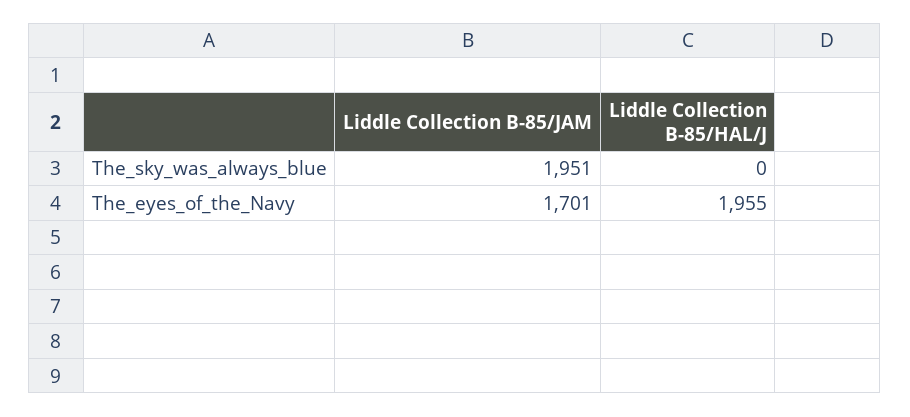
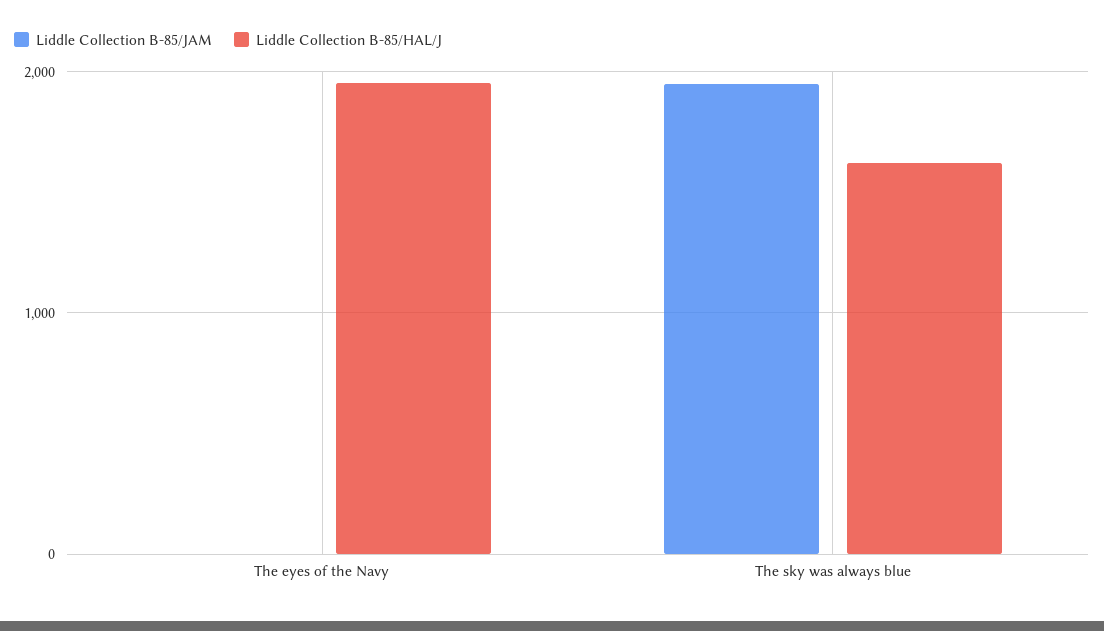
Liddle Collection B-85/HAL/J, The_sky_was_always_blue: 0 -> 1600
Liddle Collection B-85/JAM, The_eyes_of_the_Navy: 1701 -> 0

